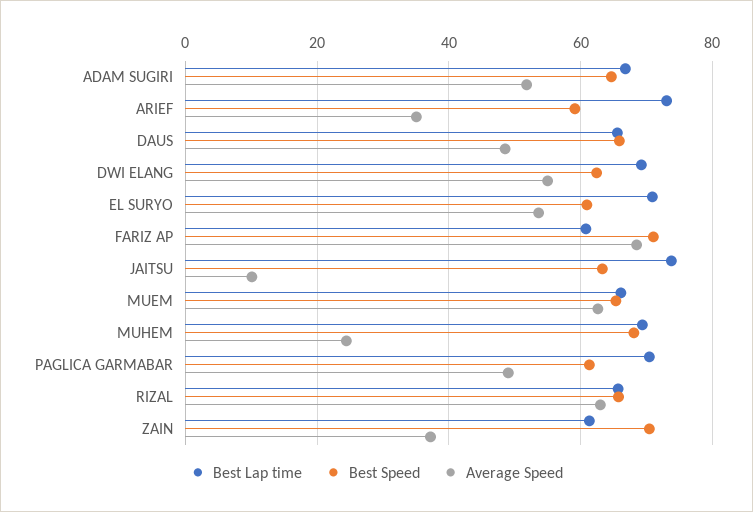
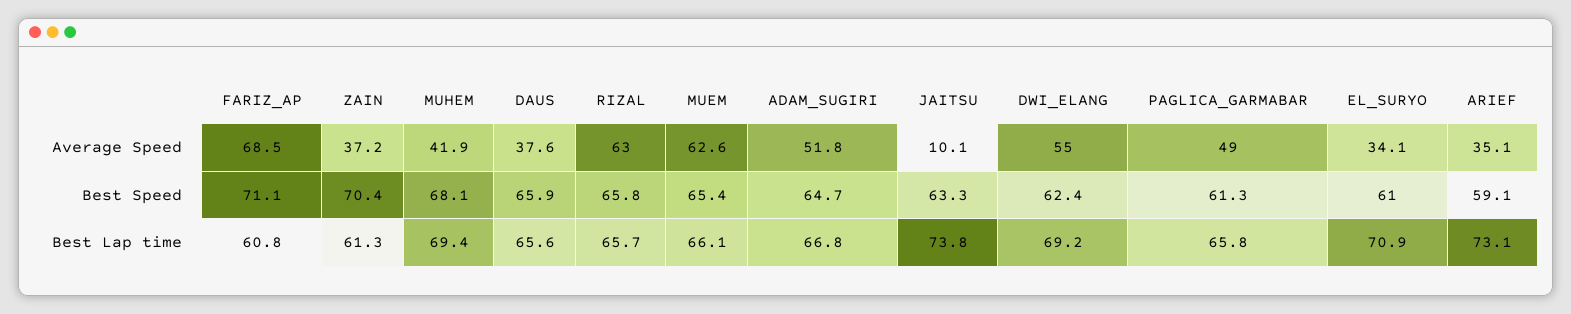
Average Speed, DAUS: 48 -> 37.6
Average Speed, EL SURYO: 54 -> 34.1
Average Speed, MUHEM: 24 -> 41.9
Best Lap time, PAGLICA GARMABAR: 70 -> 65.8

